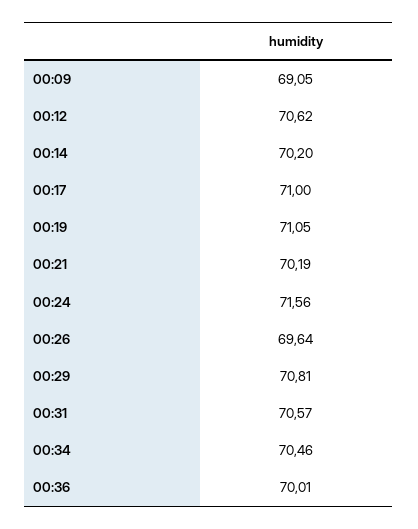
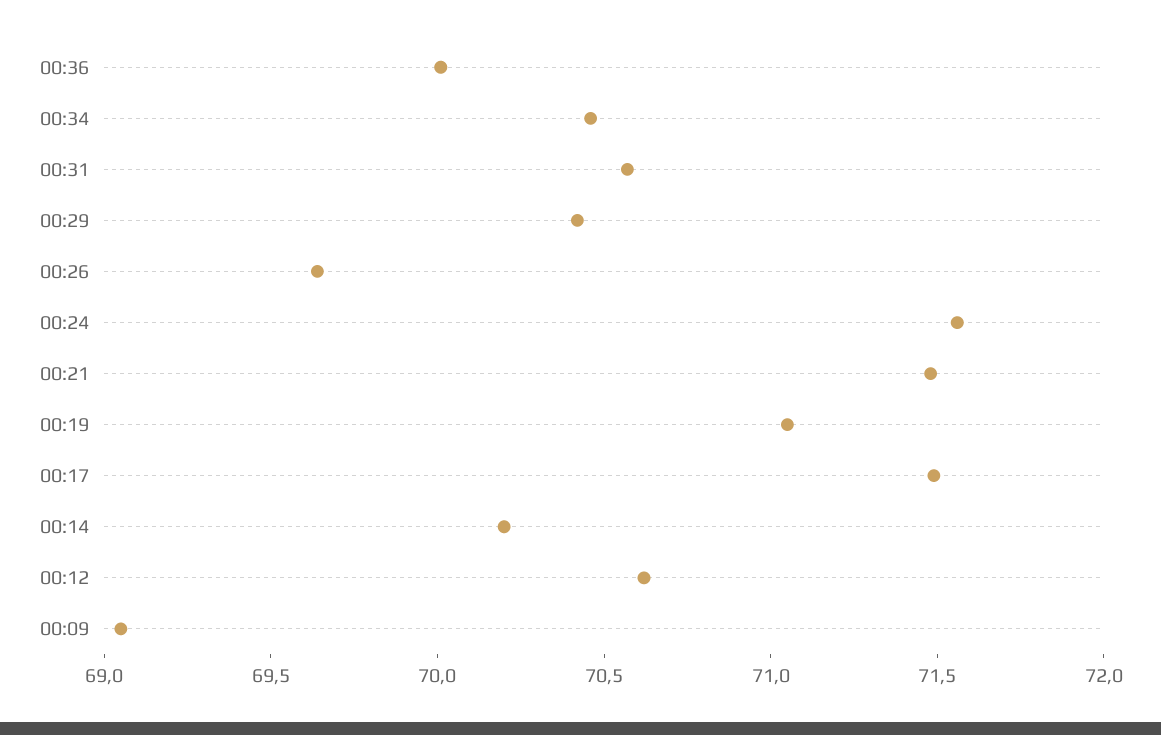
00:17: 71 -> 71.5
00:21: 70.19 -> 71.5
00:29: 70.81 -> 70.4

